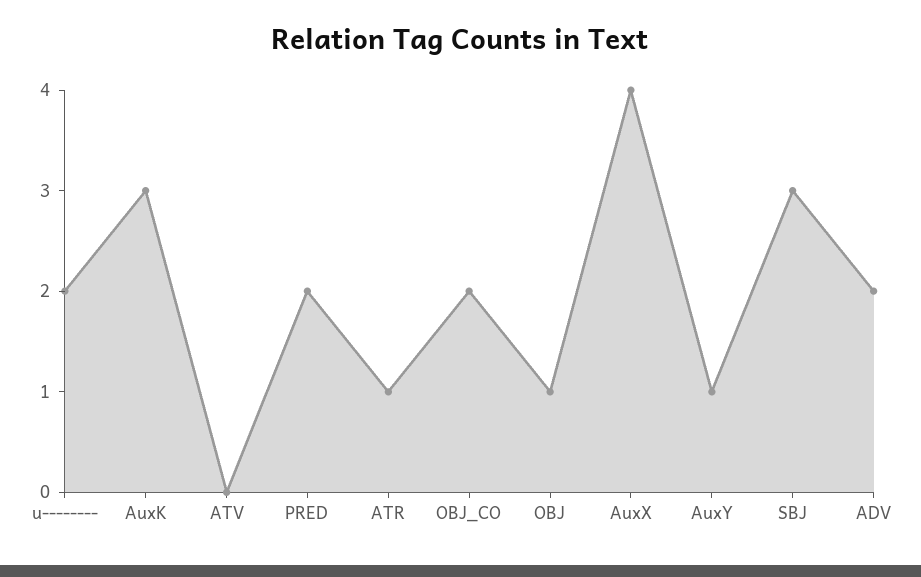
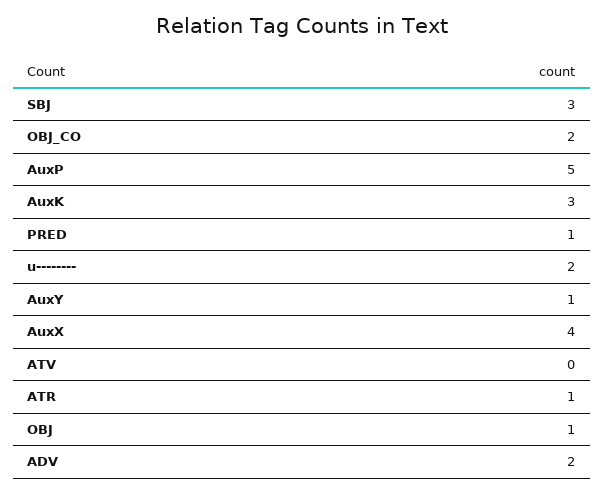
PRED: 2 -> 1
AuxP: none -> 5

